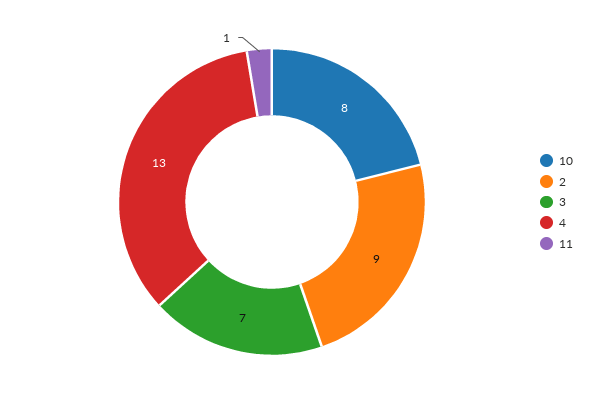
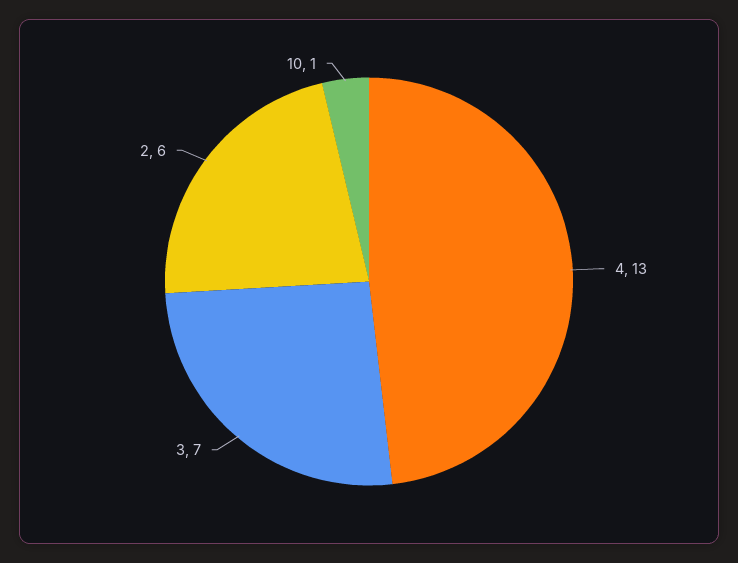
10: 8 -> 1
2: 9 -> 6
11: 1 -> none

